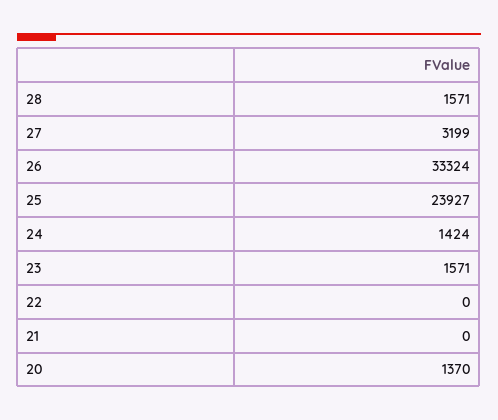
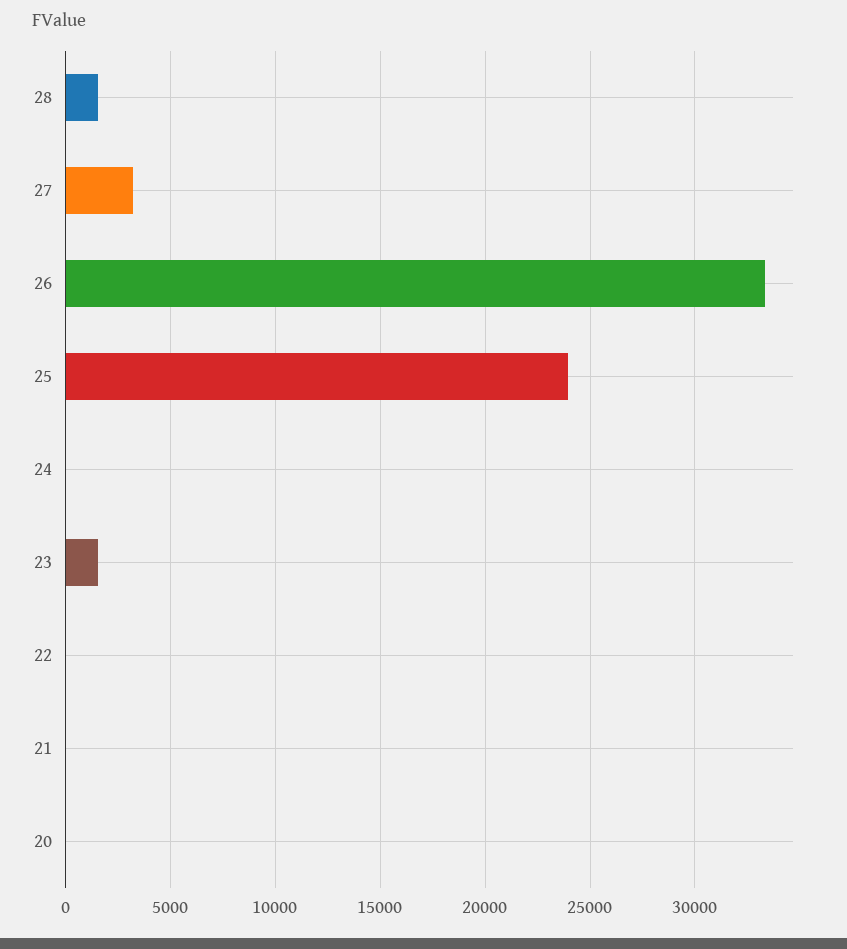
24: 1424 -> 0
20: 1370 -> 0

